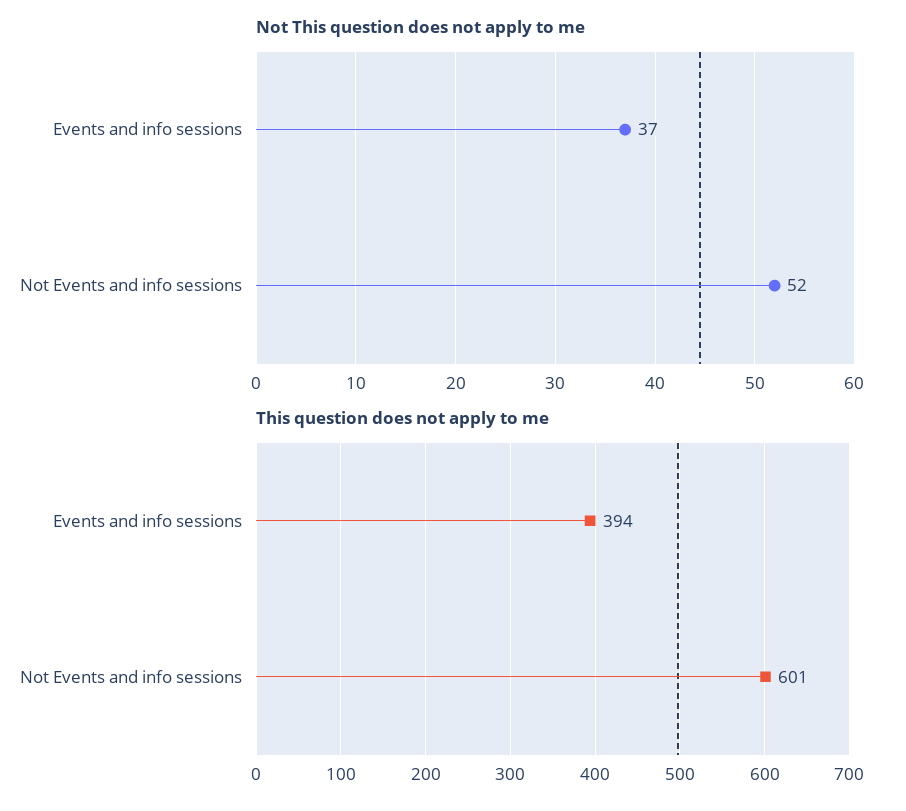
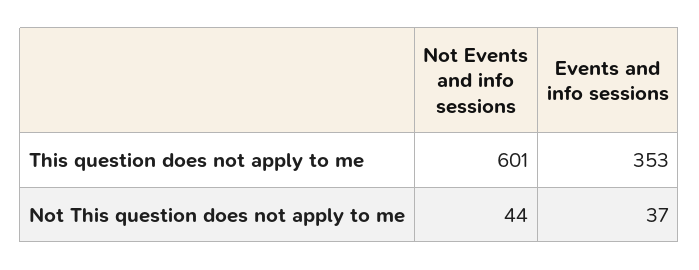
Not This question does not apply to me, Not Events and info sessions: 52 -> 44
This question does not apply to me, Events and info sessions: 394 -> 353

